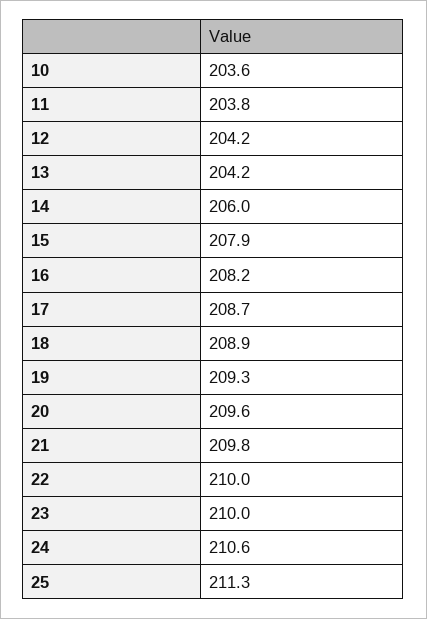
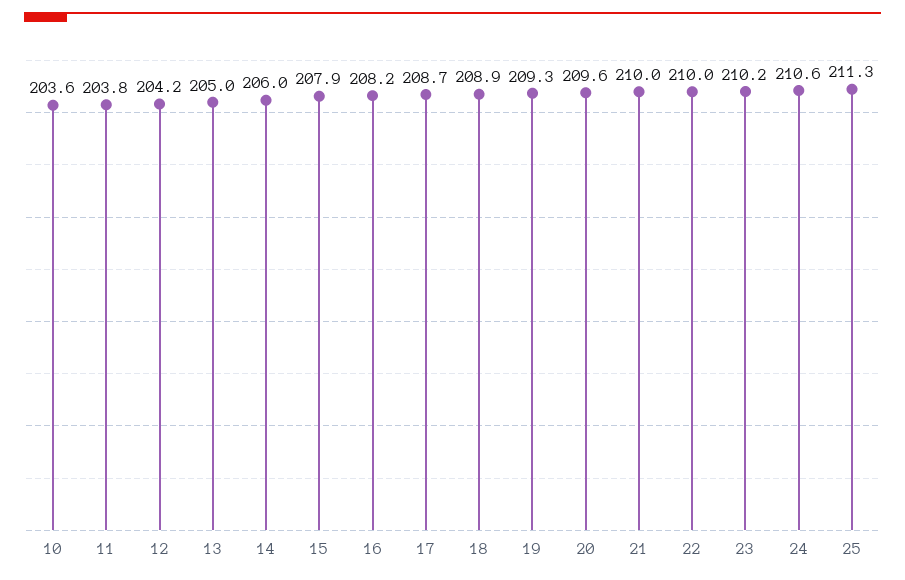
13: 204.2 -> 205
21: 209.8 -> 210
23: 210 -> 210.2

